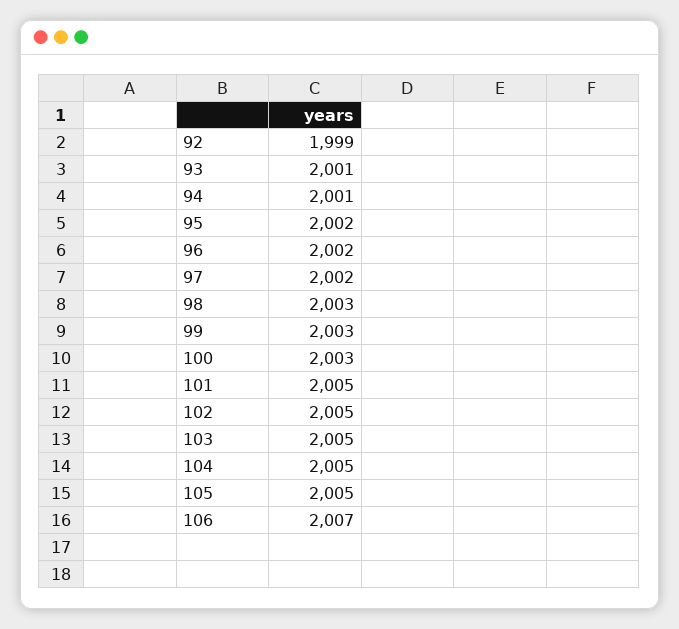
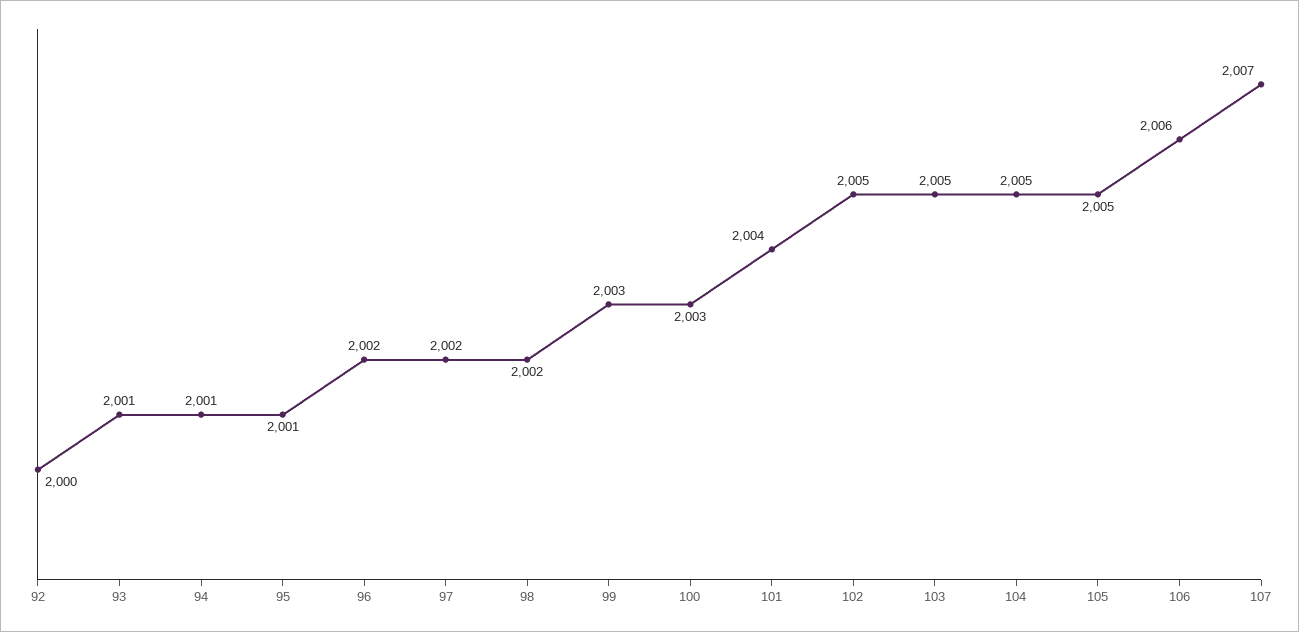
92: 1999 -> 2000
95: 2002 -> 2001
98: 2003 -> 2002
101: 2005 -> 2004
106: 2007 -> 2006
107: none -> 2007

